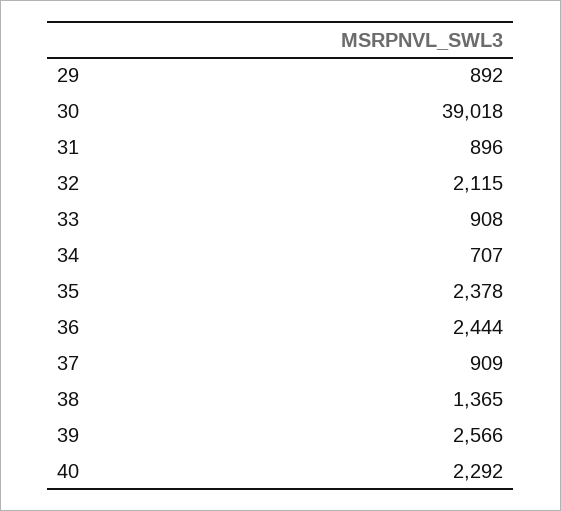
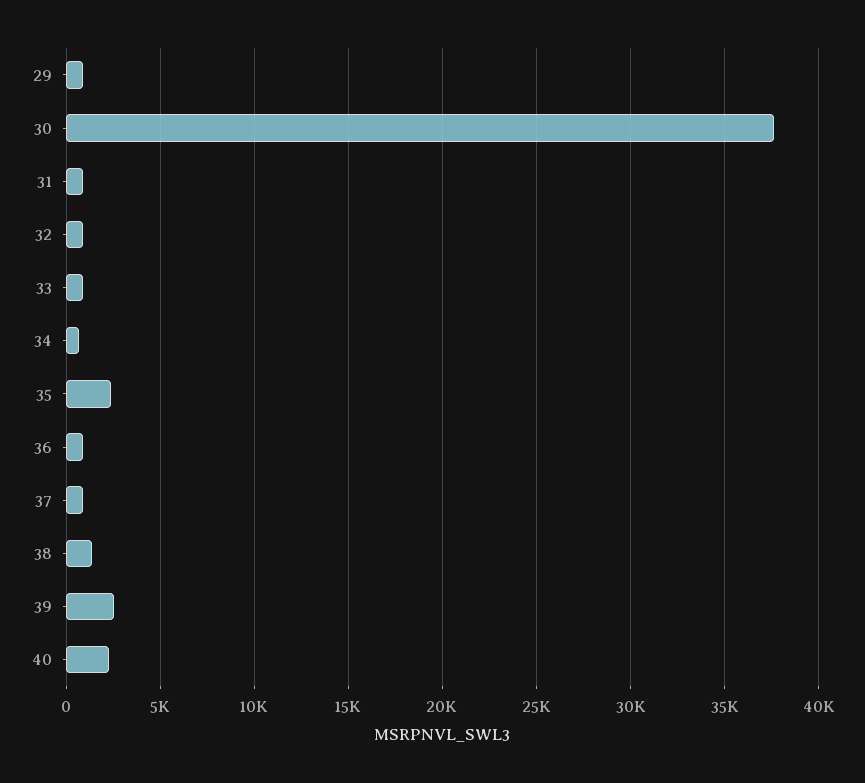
30: 39018 -> 37500
32: 2115 -> 1000
36: 2444 -> 1000

